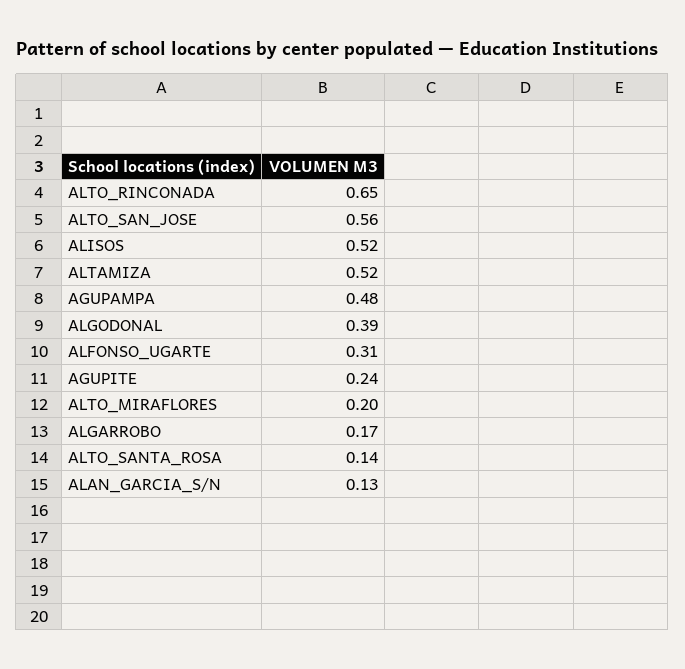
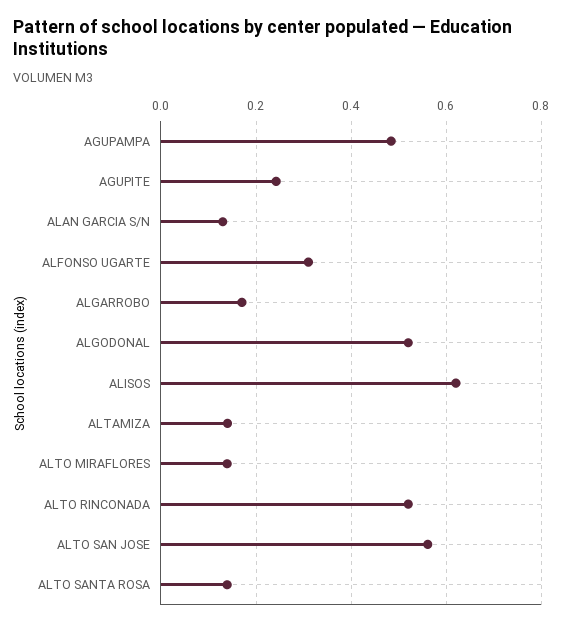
ALTO_RINCONADA: 0.65 -> 0.52
ALISOS: 0.52 -> 0.62
ALTAMIZA: 0.52 -> 0.14
ALGODONAL: 0.39 -> 0.52
ALTO_MIRAFLORES: 0.2 -> 0.14

